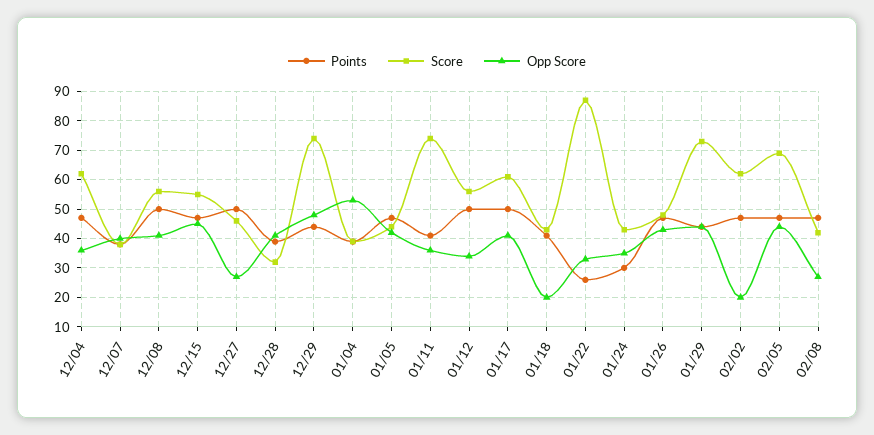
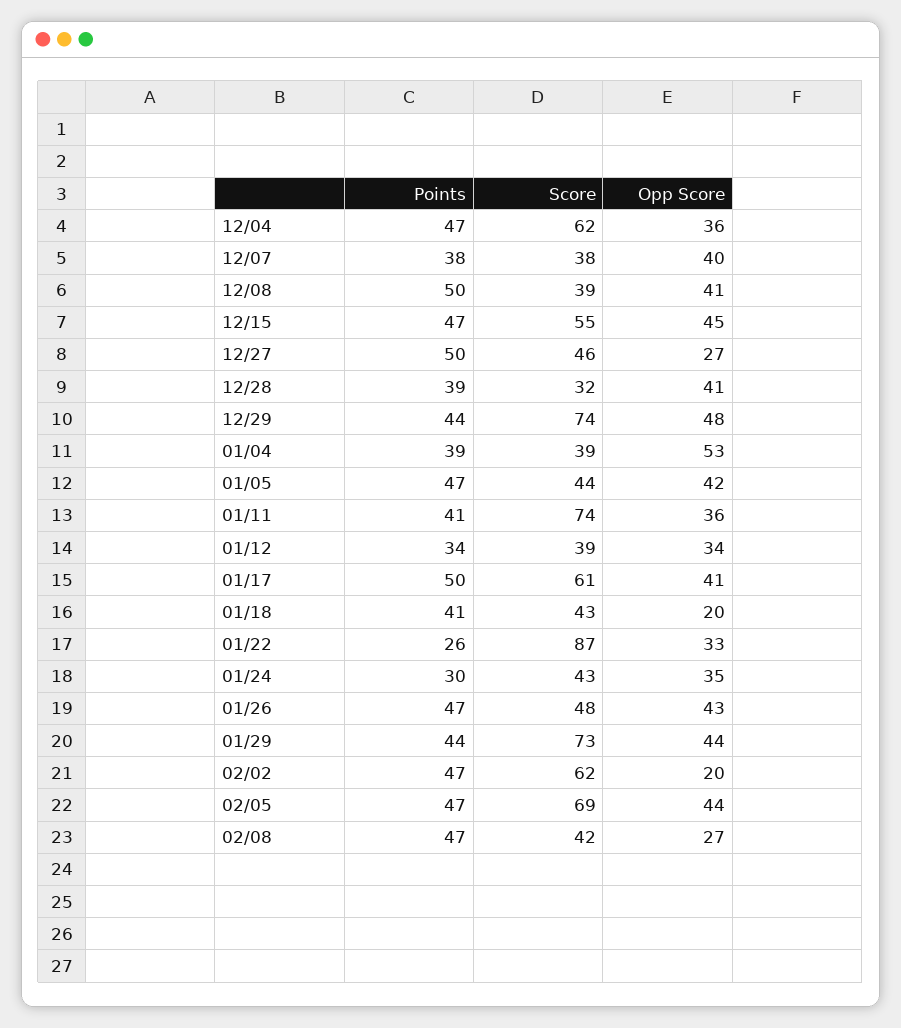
Score, 12/08: 55 -> 39
Points, 01/12: 50 -> 34
Score, 01/12: 55 -> 39

